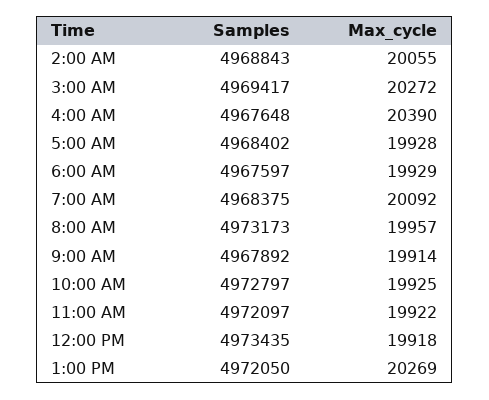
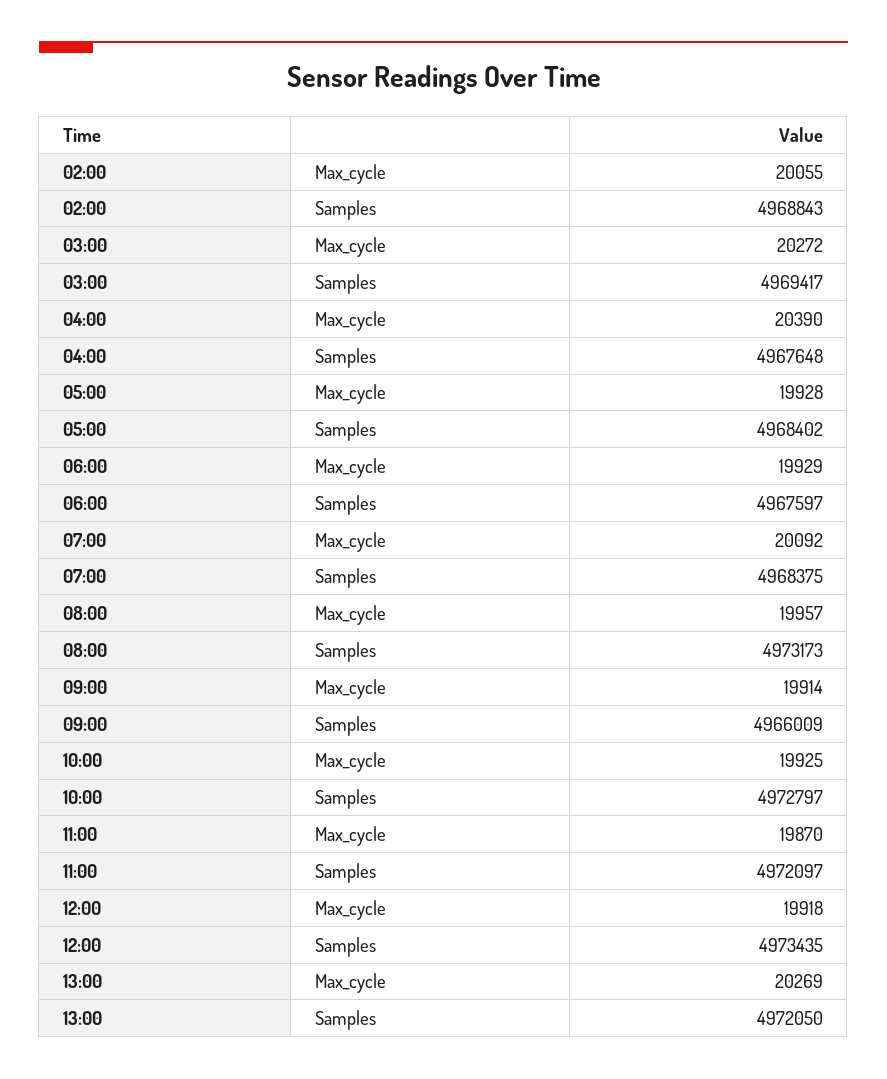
Samples, 9:00 AM: 4967892 -> 4966009
Max_cycle, 11:00 AM: 19922 -> 19870

